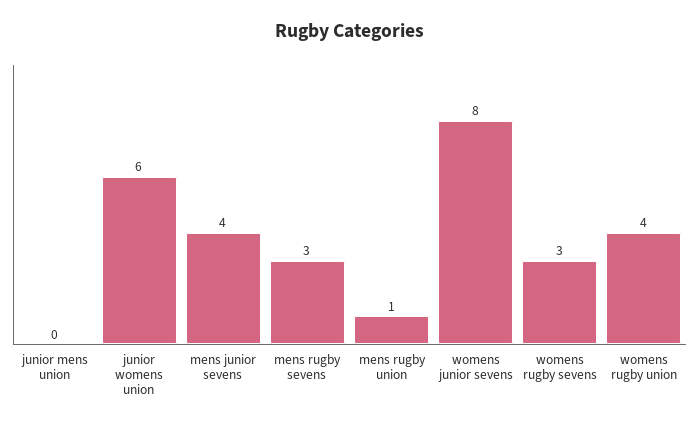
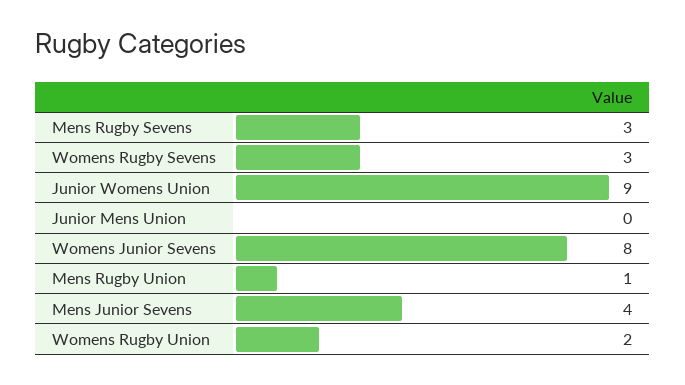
junior womens union: 6 -> 9
womens rugby union: 4 -> 2

